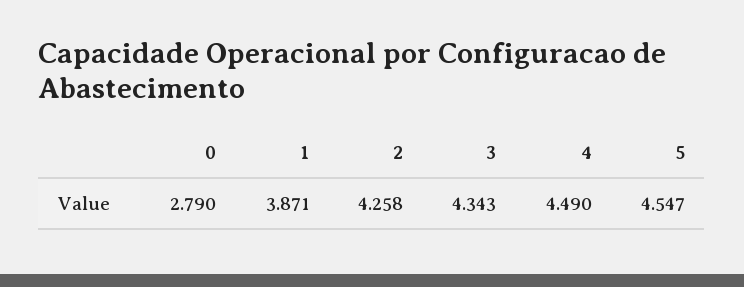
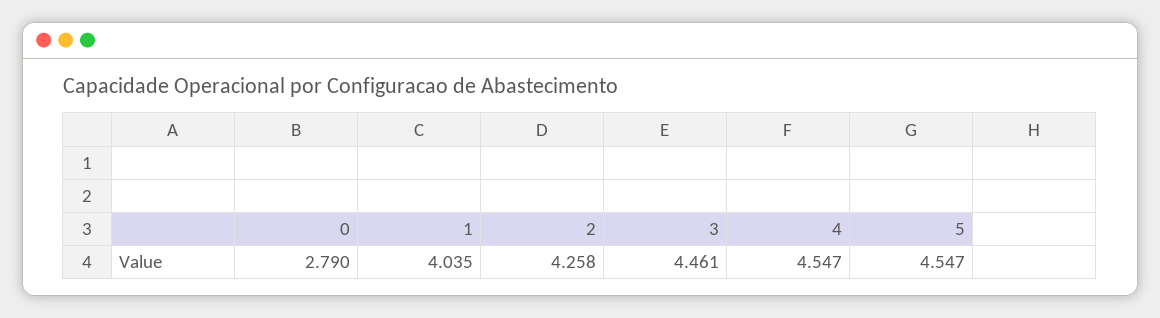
1: 3.871 -> 4.035
3: 4.343 -> 4.461
4: 4.49 -> 4.547

